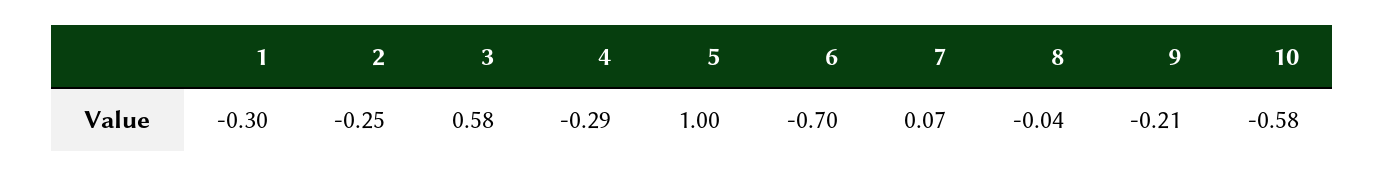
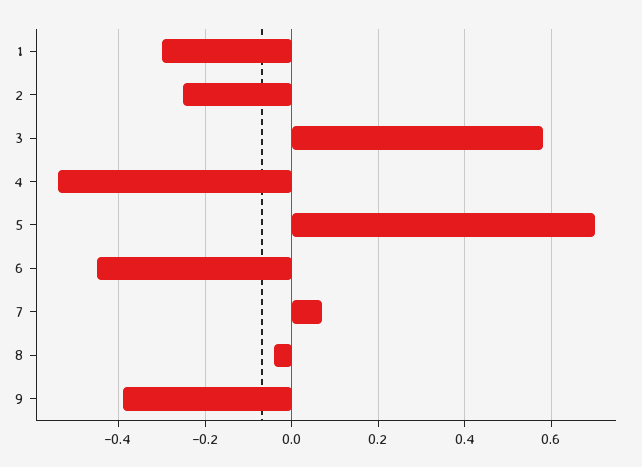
4: -0.29 -> -0.55
5: 1 -> 0.7
6: -0.7 -> -0.45
9: -0.21 -> -0.4
10: -0.58 -> none

